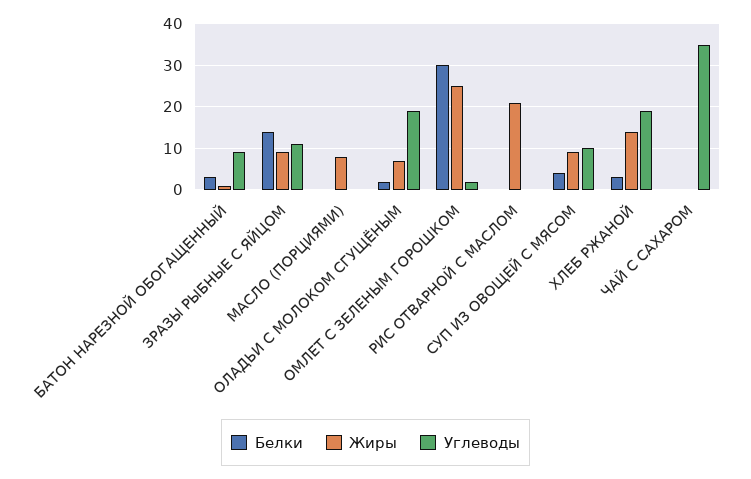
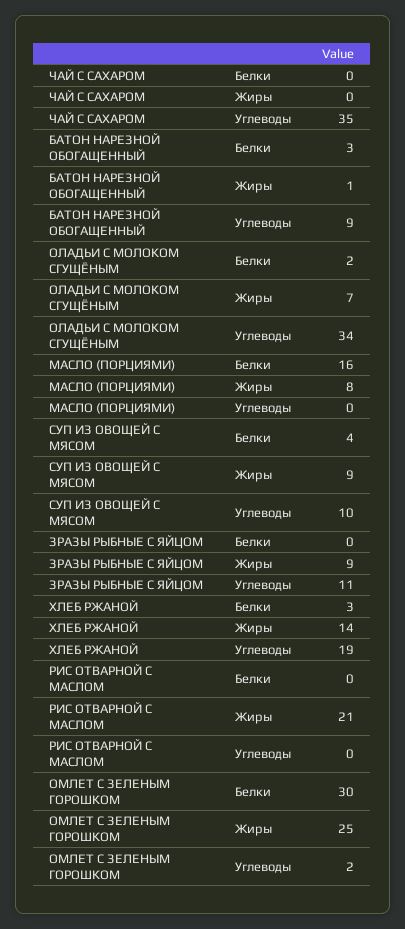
Белки, ЗРАЗЫ РЫБНЫЕ С ЯЙЦОМ: 15 -> 0
Белки, МАСЛО (ПОРЦИЯМИ): 0 -> 16
Углеводы, ОЛАДЬИ С МОЛОКОМ СГУЩЁНЫМ: 20 -> 34

